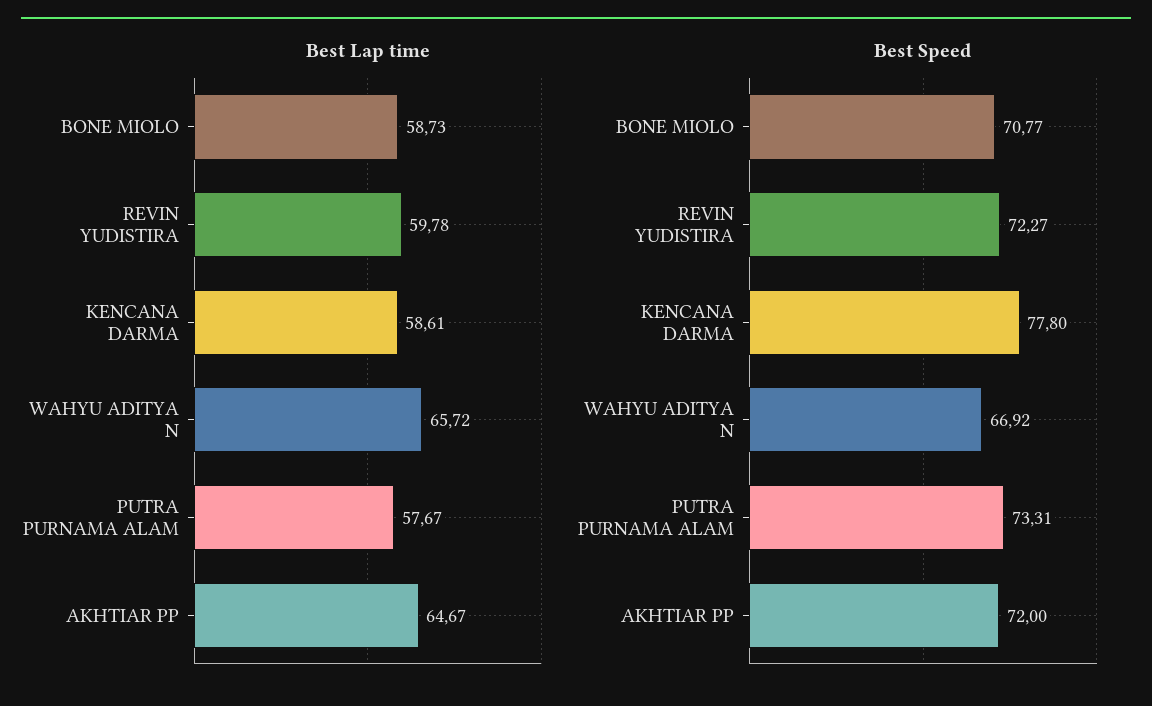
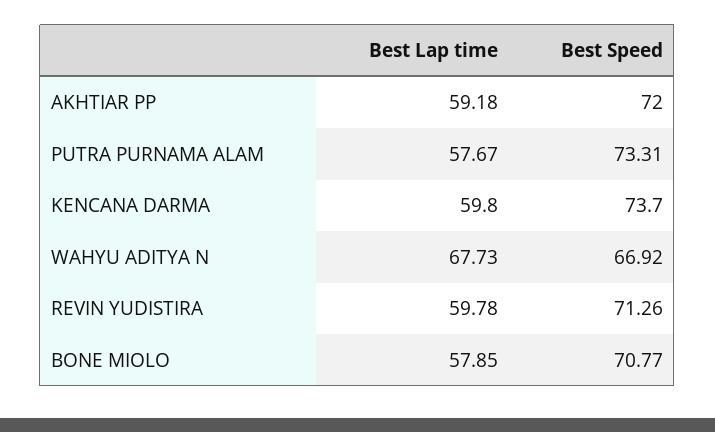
Best Lap time, BONE MIOLO: 58.73 -> 57.85
Best Lap time, KENCANA DARMA: 58.61 -> 59.8
Best Lap time, WAHYU ADITYA N: 65.72 -> 67.73
Best Lap time, AKHTIAR PP: 64.67 -> 59.18
Best Speed, REVIN YUDISTIRA: 72.27 -> 71.26
Best Speed, KENCANA DARMA: 77.8 -> 73.7

